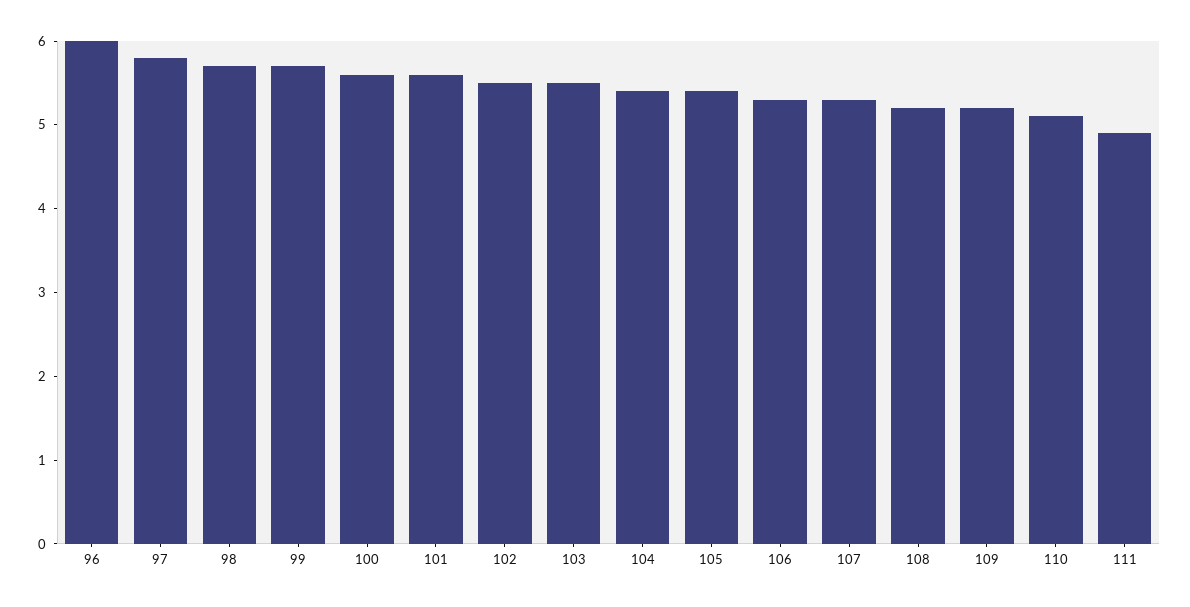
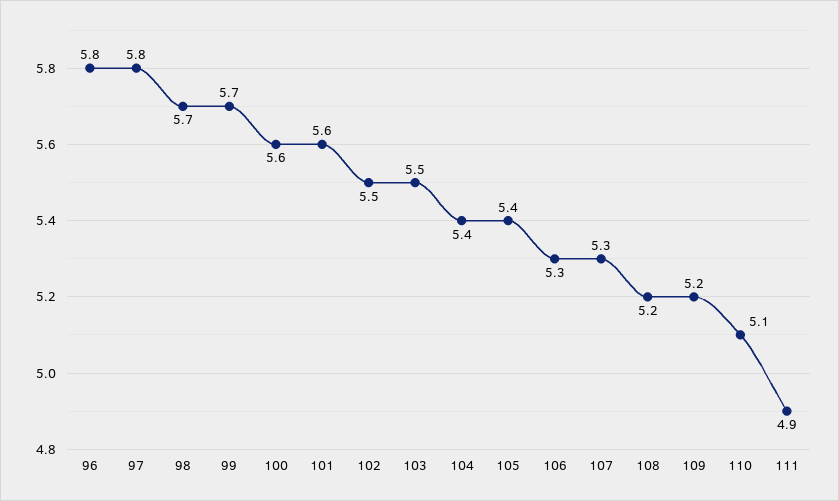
96: 6 -> 5.8

